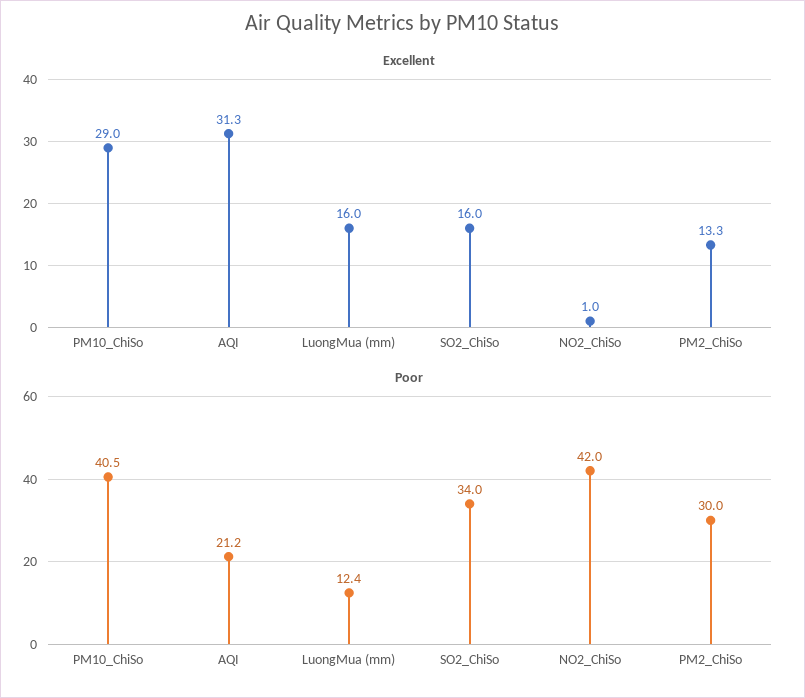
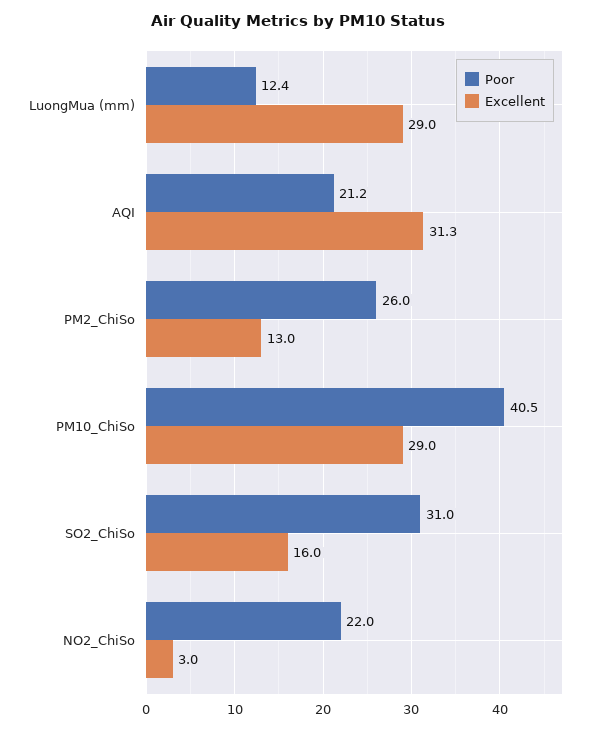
Excellent, LuongMua (mm): 16 -> 29
Excellent, NO2_ChiSo: 1 -> 3
Excellent, PM2_ChiSo: 13.3 -> 13
Poor, SO2_ChiSo: 34 -> 31
Poor, NO2_ChiSo: 42 -> 22
Poor, PM2_ChiSo: 30 -> 26

